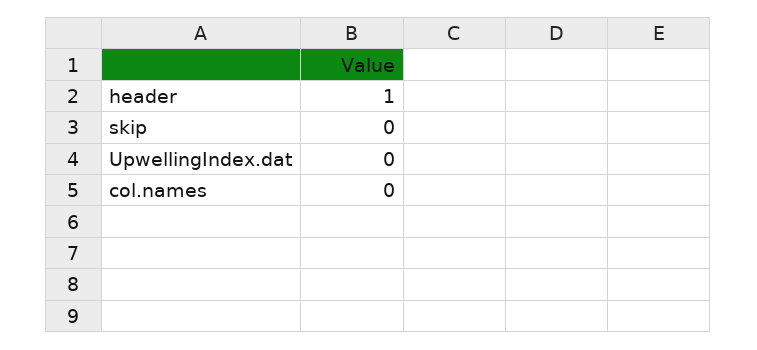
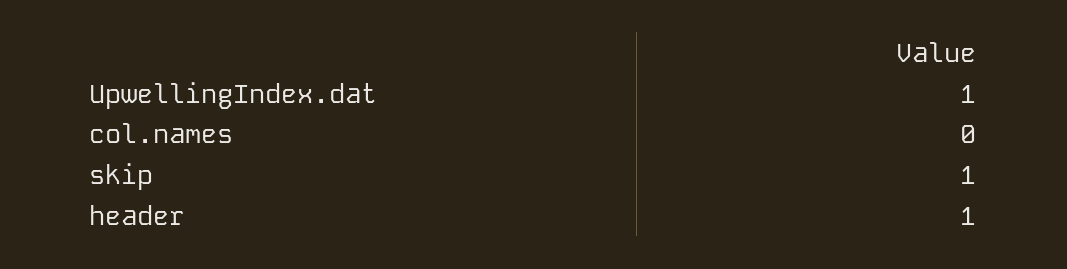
skip: 0 -> 1
UpwellingIndex.dat: 0 -> 1

